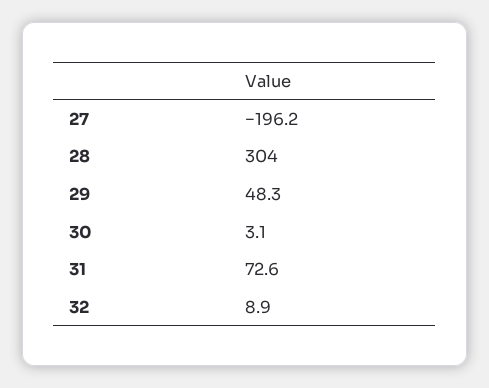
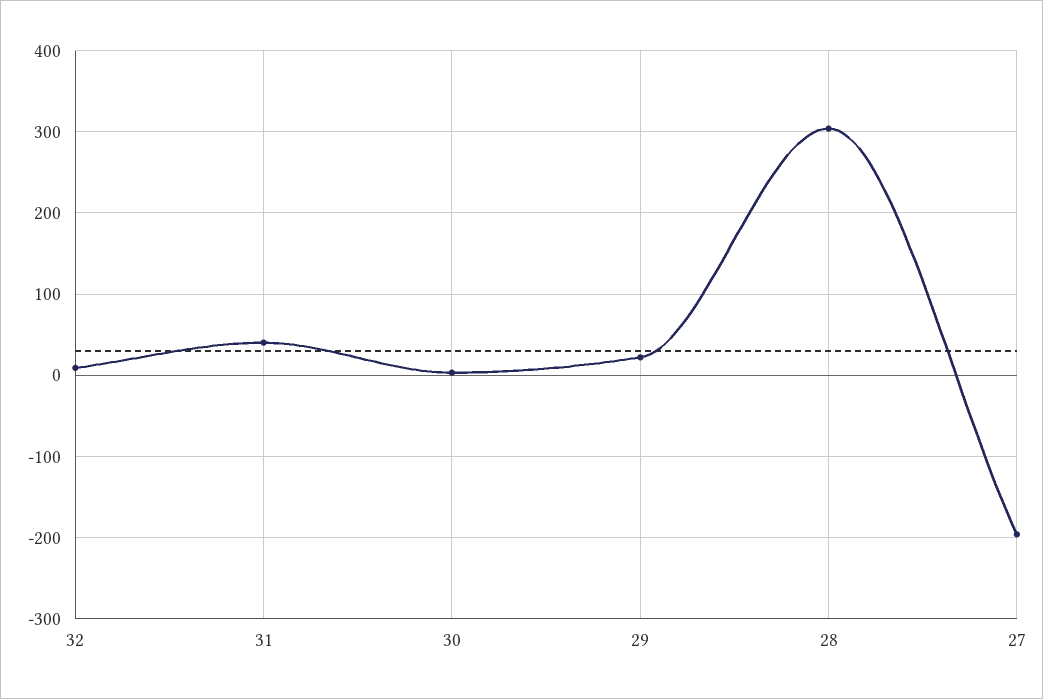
29: 48.3 -> 20
31: 72.6 -> 40

